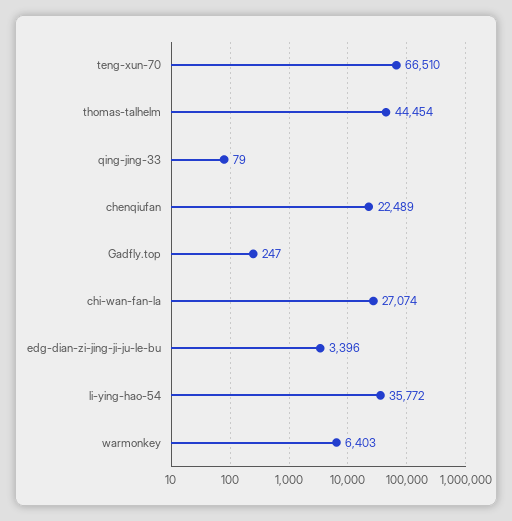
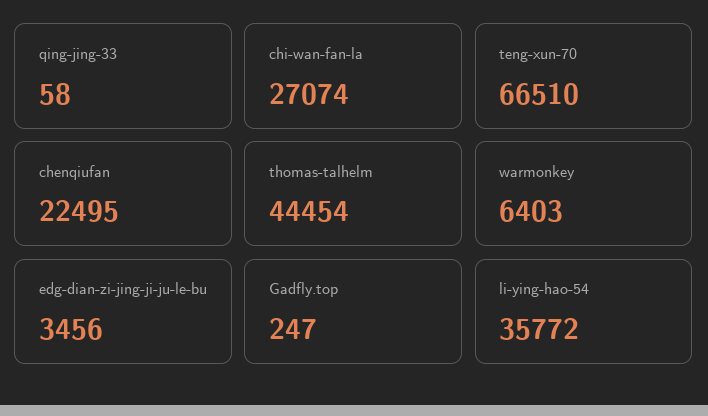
qing-jing-33: 79 -> 58
chenqiufan: 22489 -> 22495
edg-dian-zi-jing-ji-ju-le-bu: 3396 -> 3456

